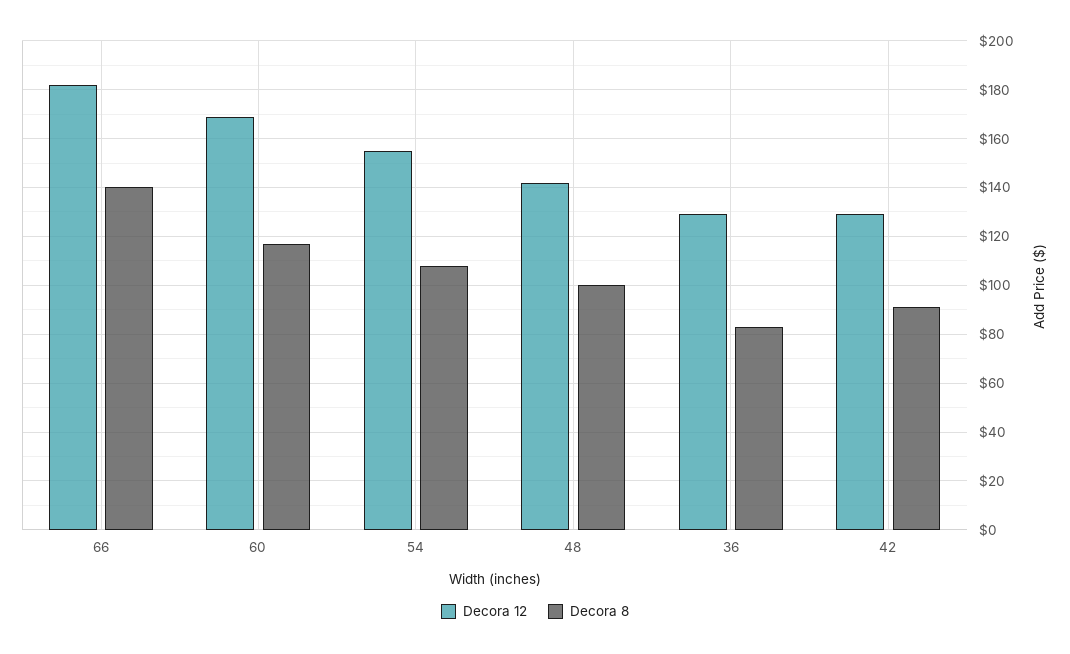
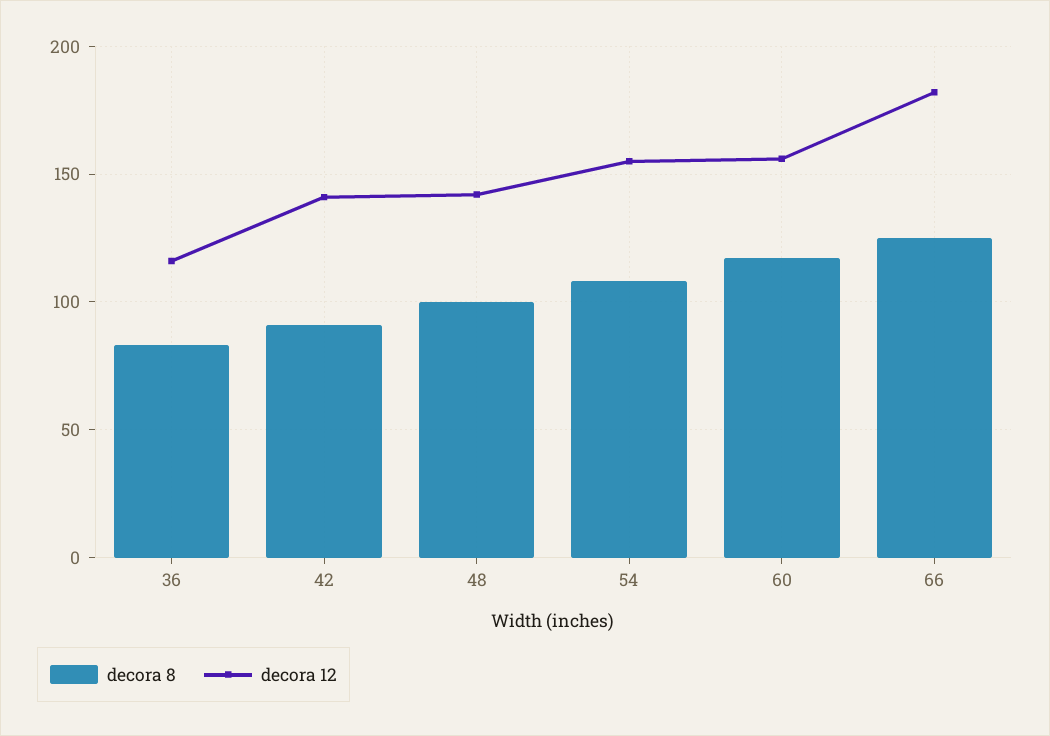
Decora 8, 66: 140 -> 125
Decora 12, 60: 170 -> 155
Decora 12, 36: 130 -> 115
Decora 12, 42: 130 -> 140

